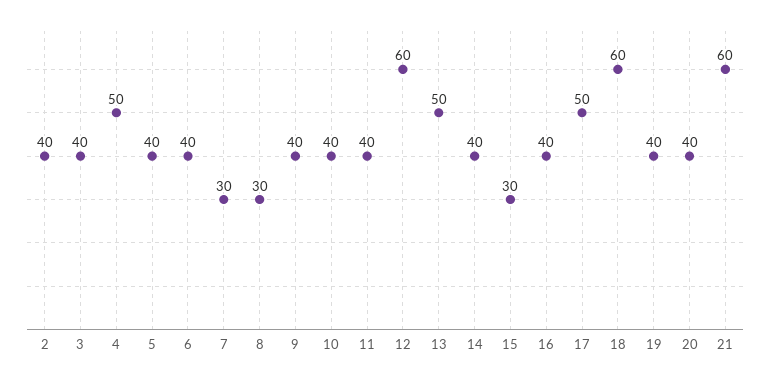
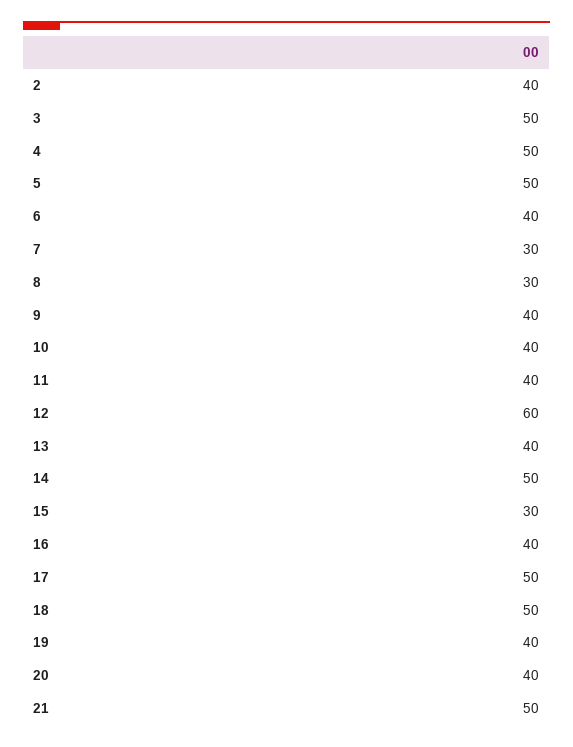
3: 40 -> 50
5: 40 -> 50
13: 50 -> 40
14: 40 -> 50
18: 60 -> 50
21: 60 -> 50

